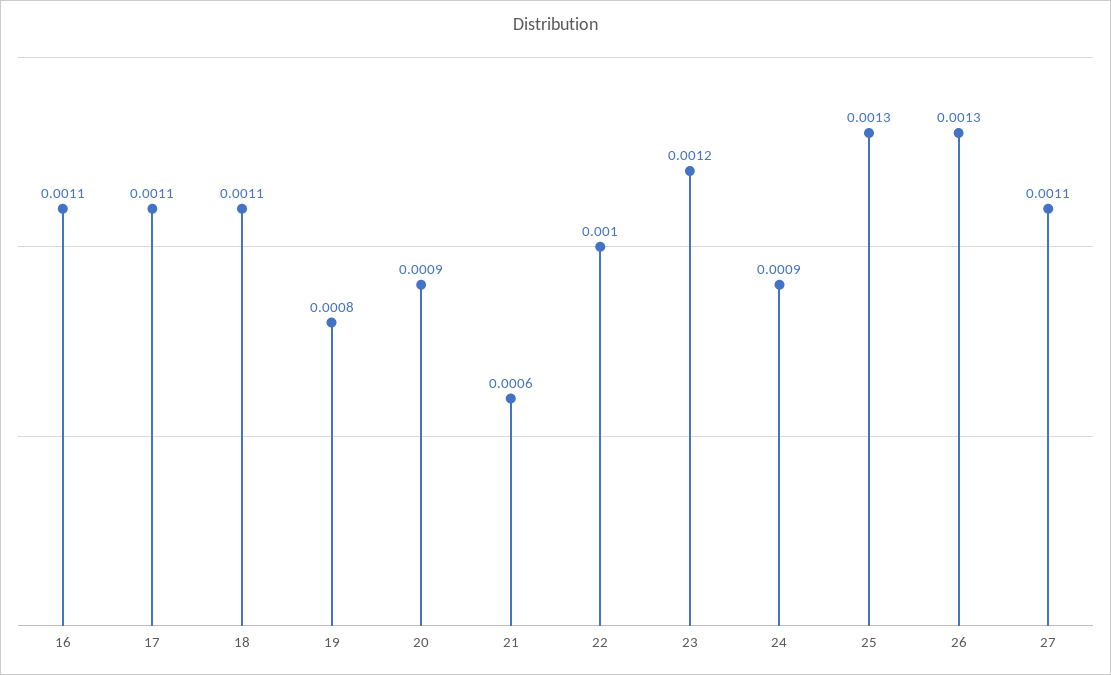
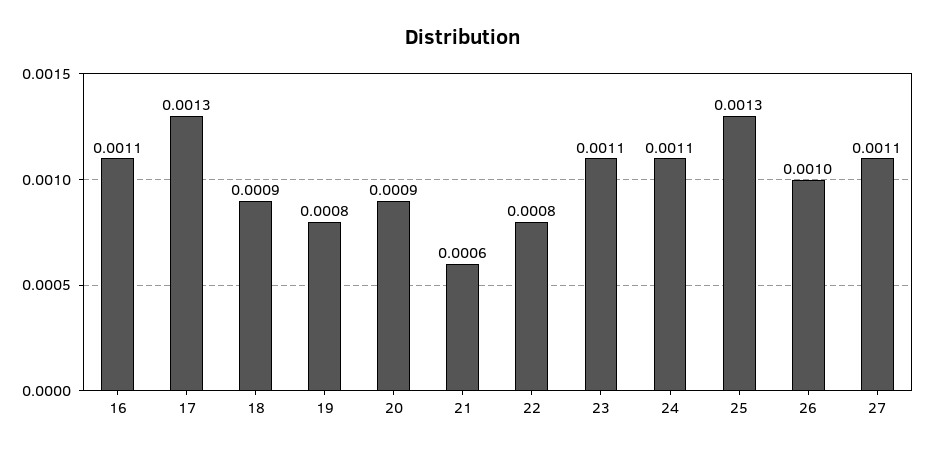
17: 0.0011 -> 0.0013
18: 0.0011 -> 0.0009
22: 0.001 -> 0.0008
23: 0.0012 -> 0.0011
24: 0.0009 -> 0.0011
26: 0.0013 -> 0.001

